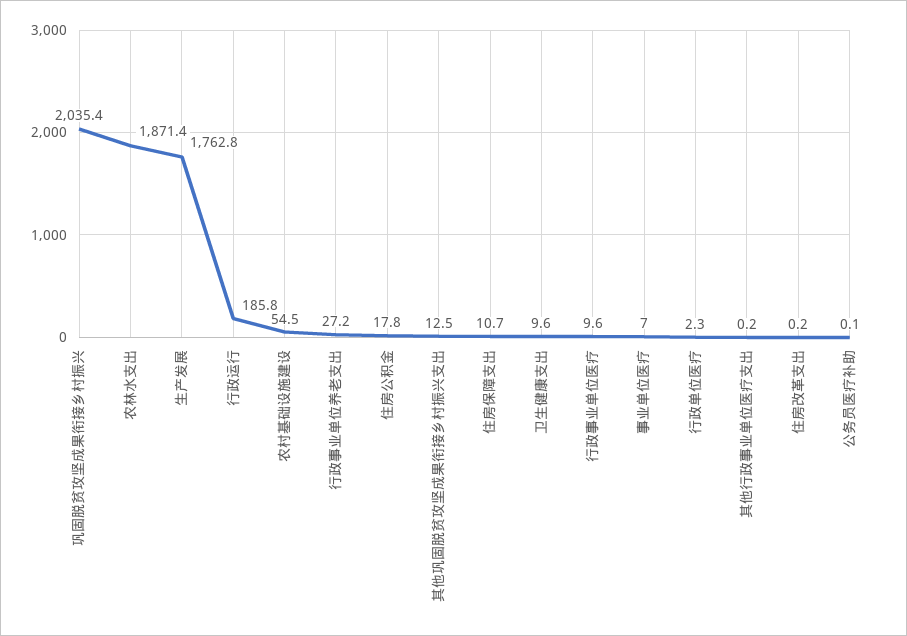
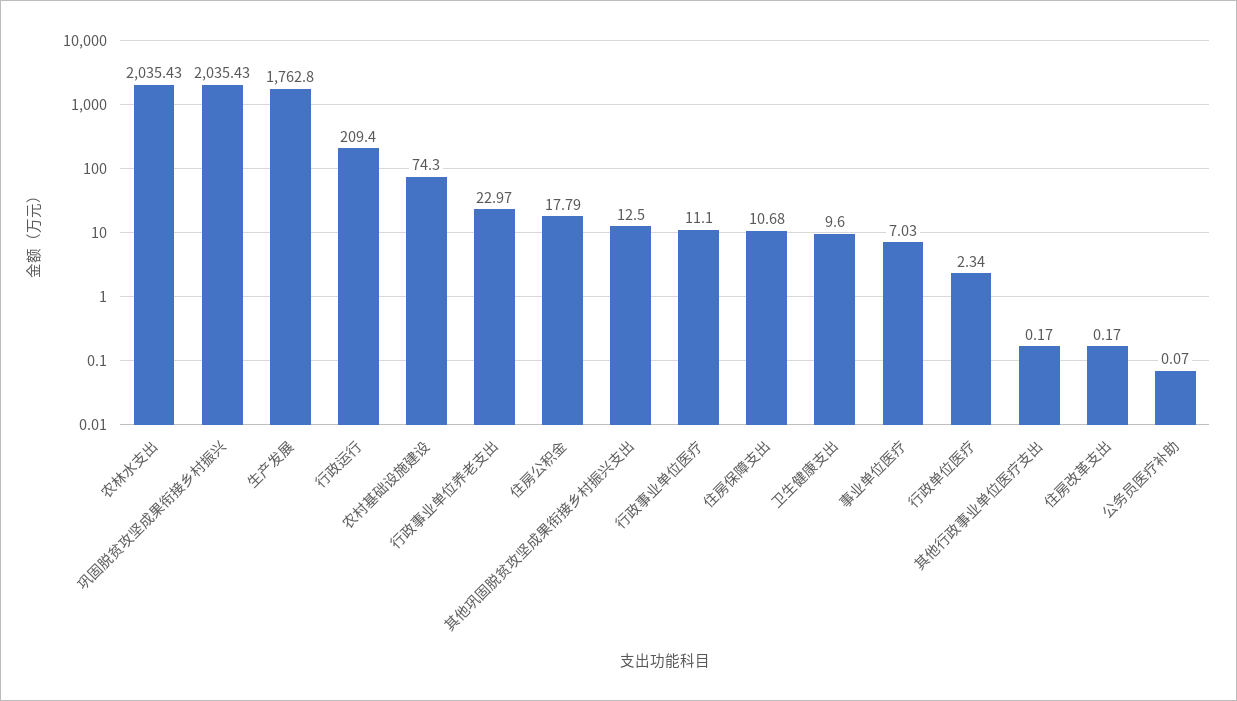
农林水支出: 1871.4 -> 2035.43
行政运行: 185.8 -> 209.4
农村基础设施建设: 54.5 -> 74.3
行政事业单位养老支出: 27.2 -> 22.97
行政事业单位医疗: 9.6 -> 11.1

